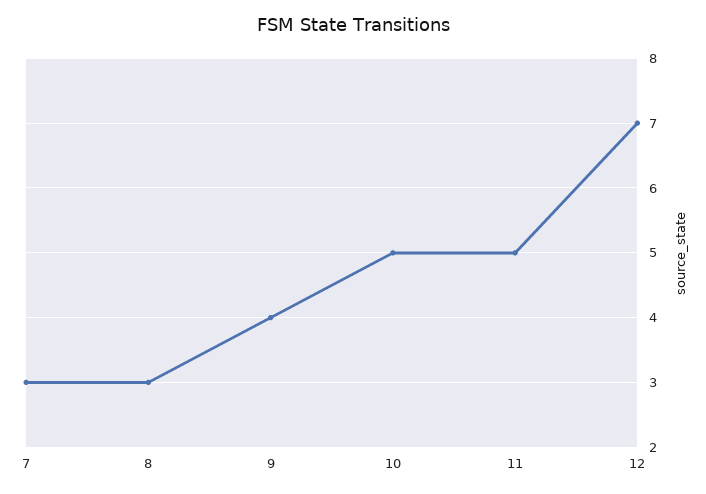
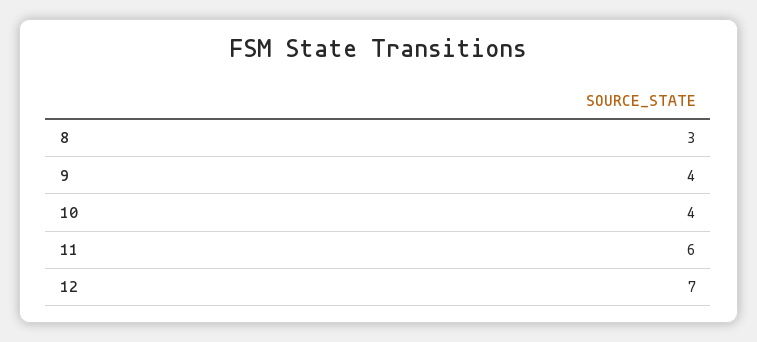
7: 3 -> none
10: 5 -> 4
11: 5 -> 6

